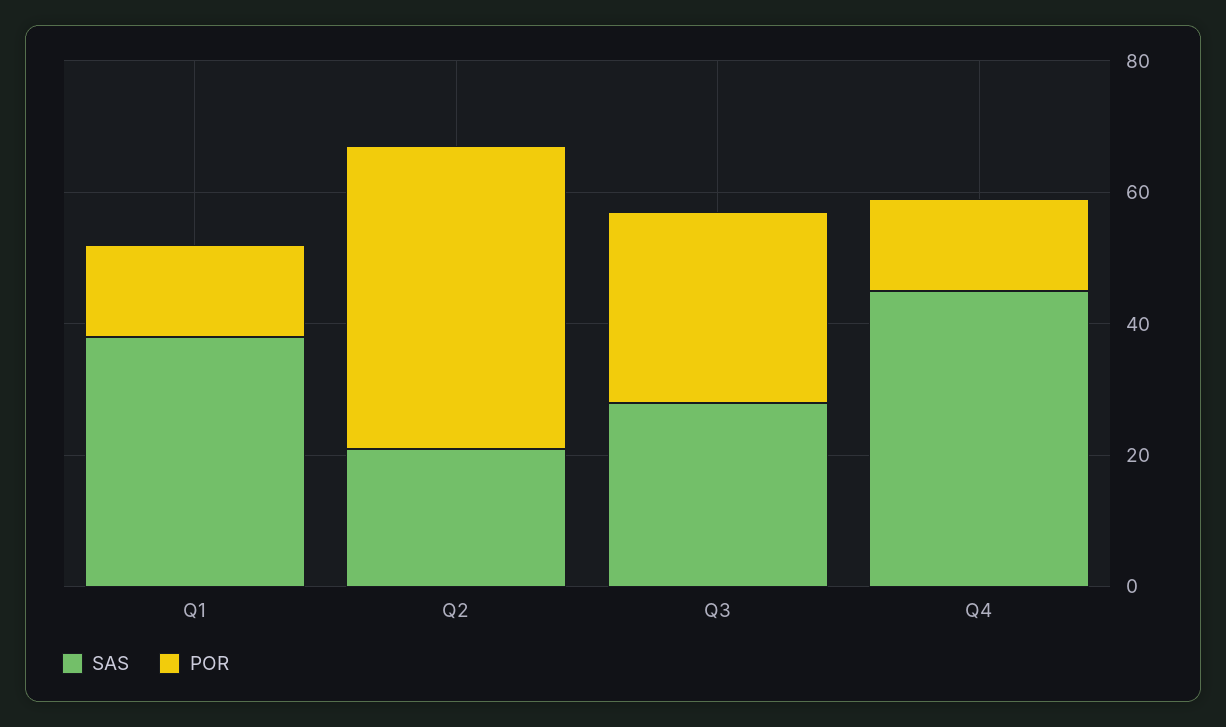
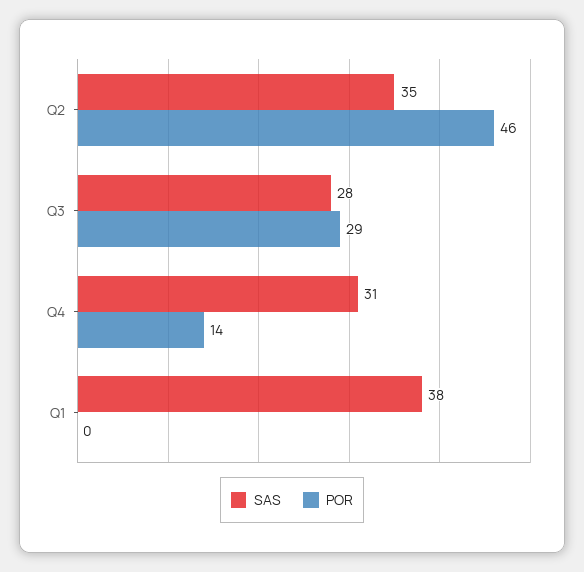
POR, Q1: 15 -> 0
SAS, Q2: 20 -> 35
SAS, Q4: 45 -> 31

